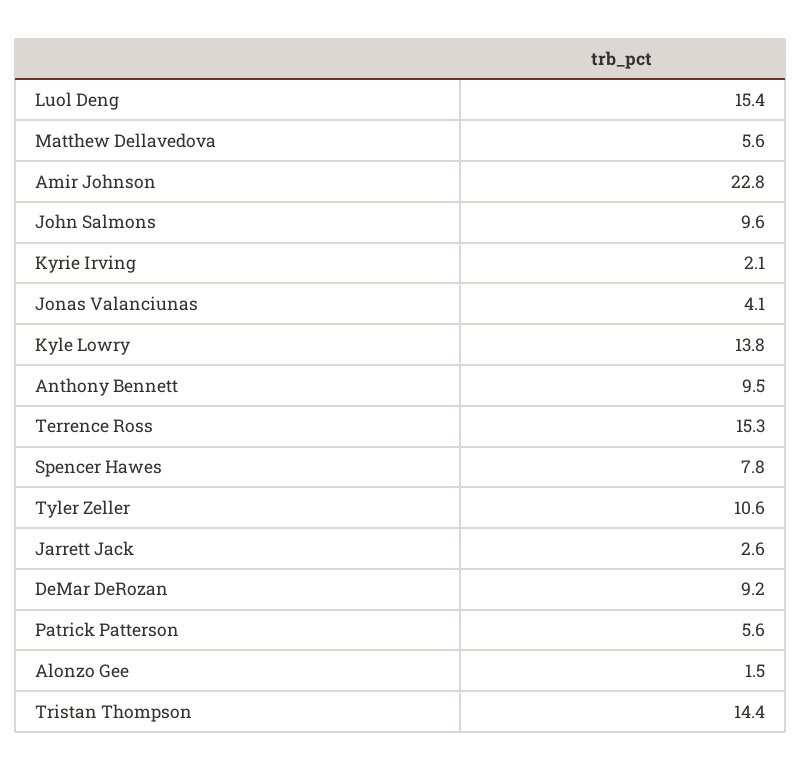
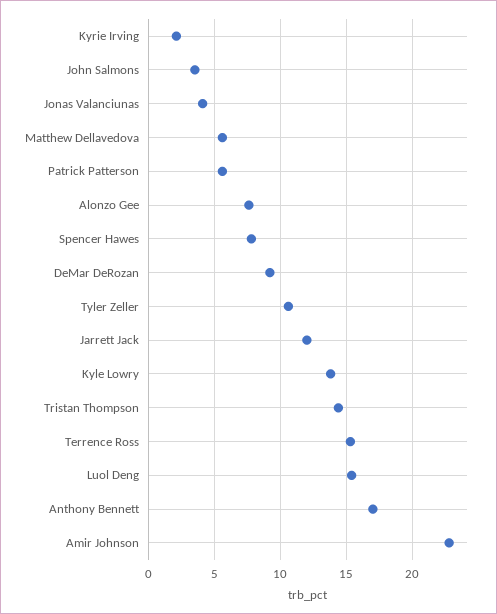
John Salmons: 9.6 -> 3.5
Anthony Bennett: 9.5 -> 17
Jarrett Jack: 2.6 -> 12
Alonzo Gee: 1.5 -> 7.5

